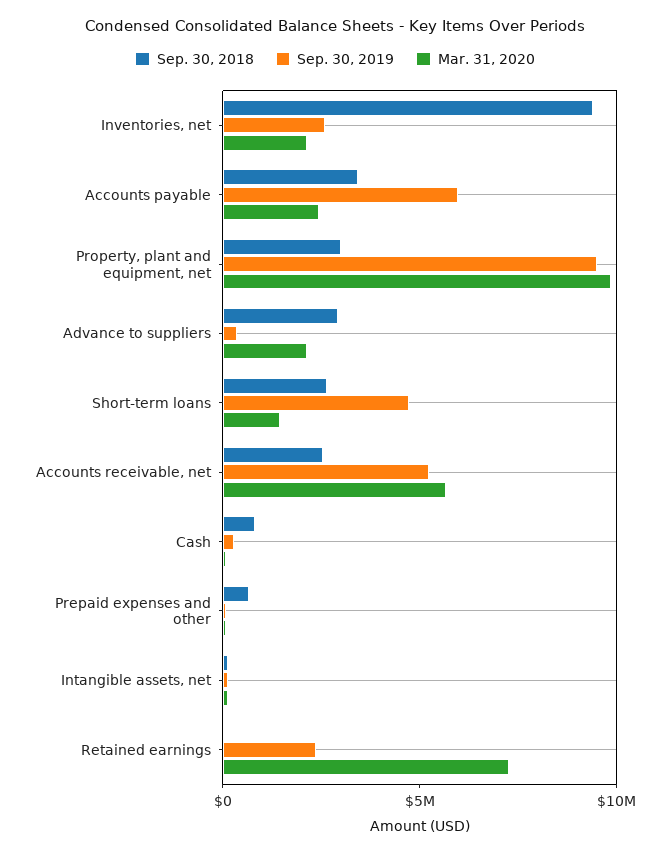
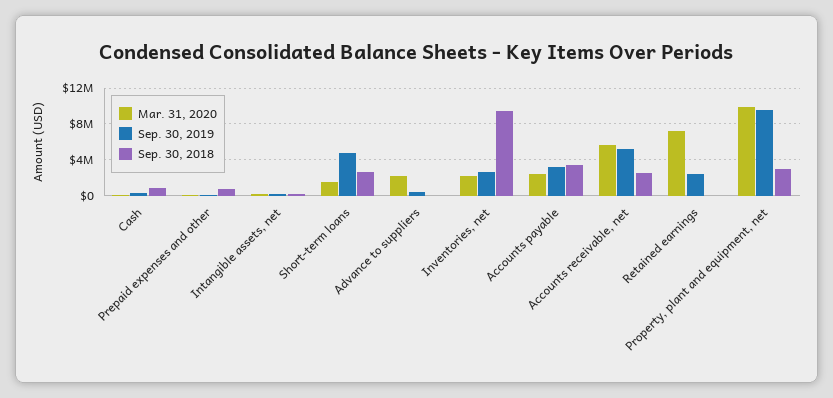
Sep. 30, 2019, Accounts payable: 6000000 -> 3000000
Sep. 30, 2018, Advance to suppliers: 3000000 -> 0

